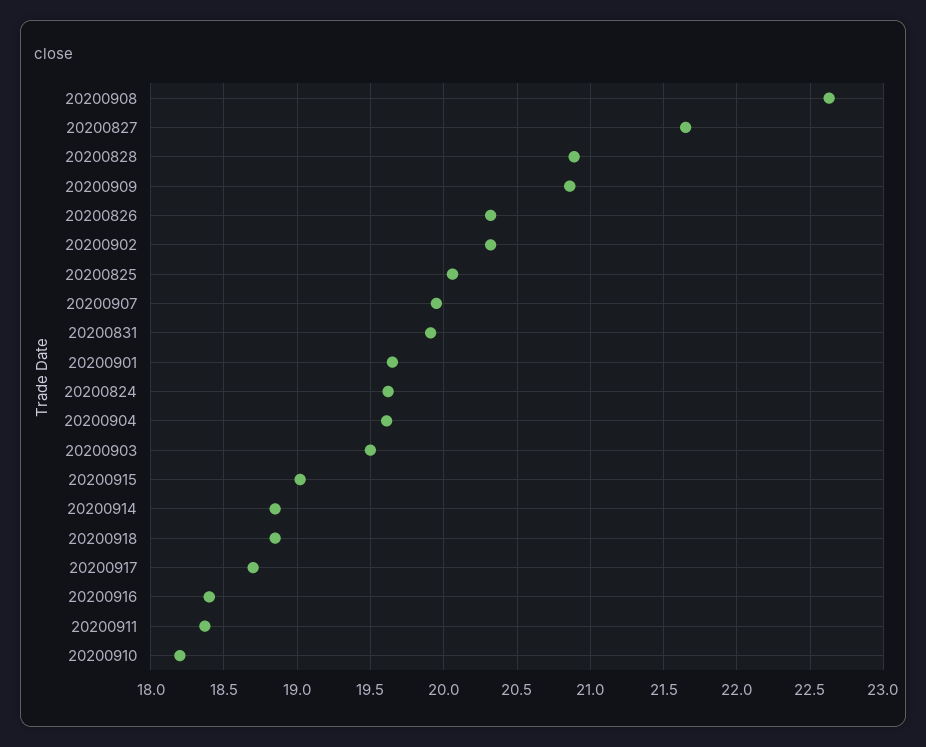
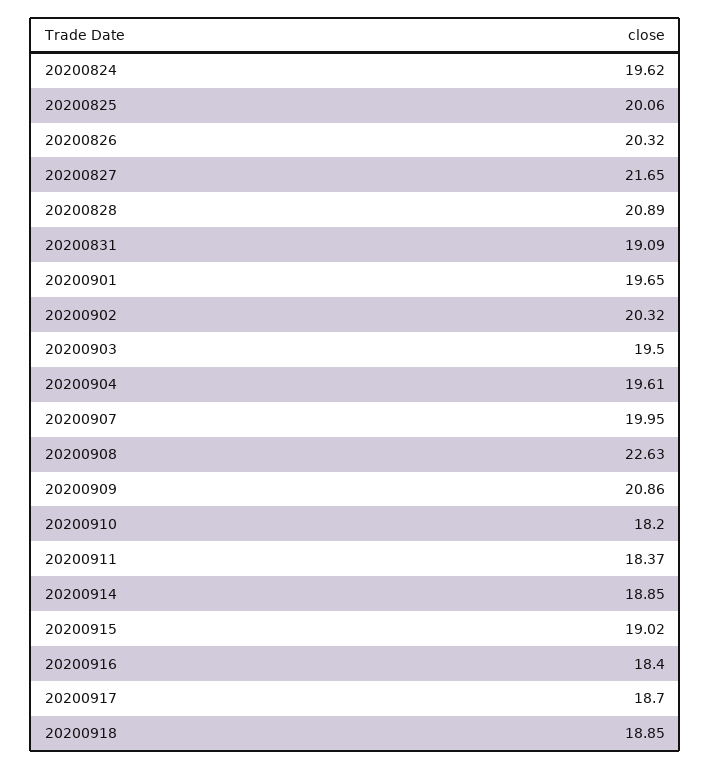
20200831: 19.9 -> 19.09

